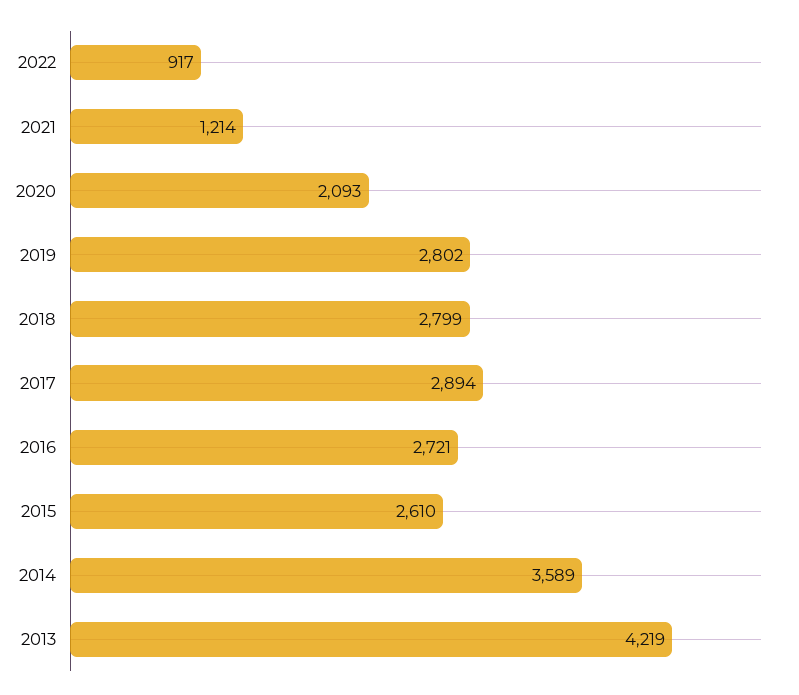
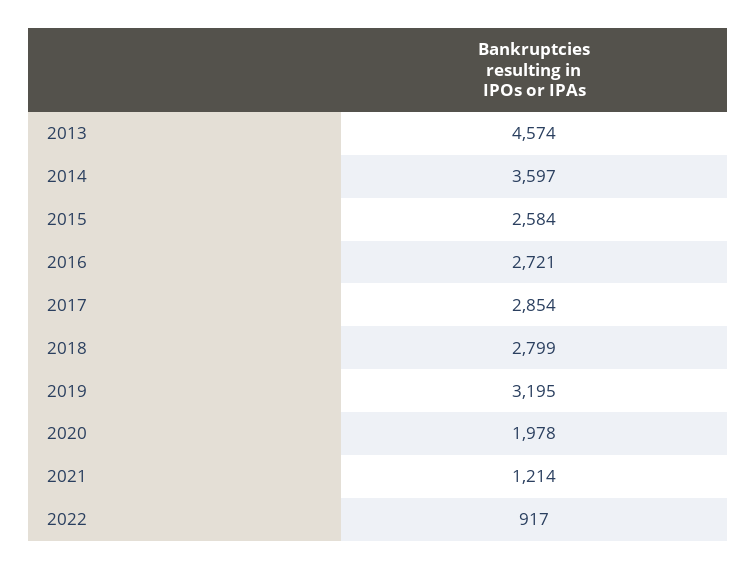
2020: 2093 -> 1978
2019: 2802 -> 3195
2017: 2894 -> 2854
2015: 2610 -> 2584
2014: 3589 -> 3597
2013: 4219 -> 4574

